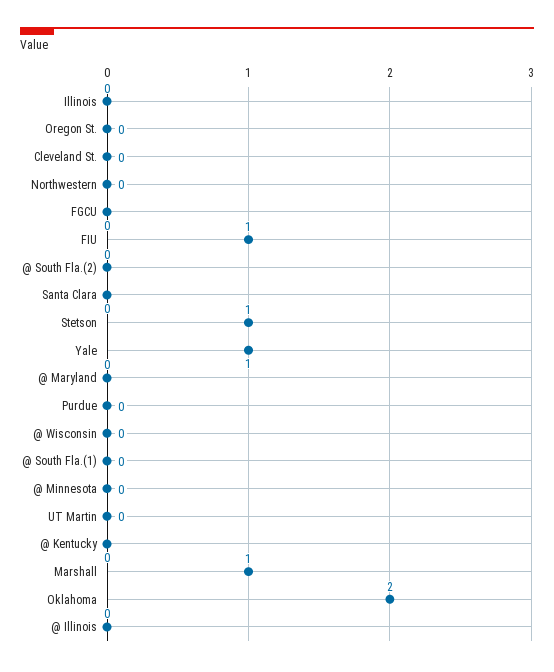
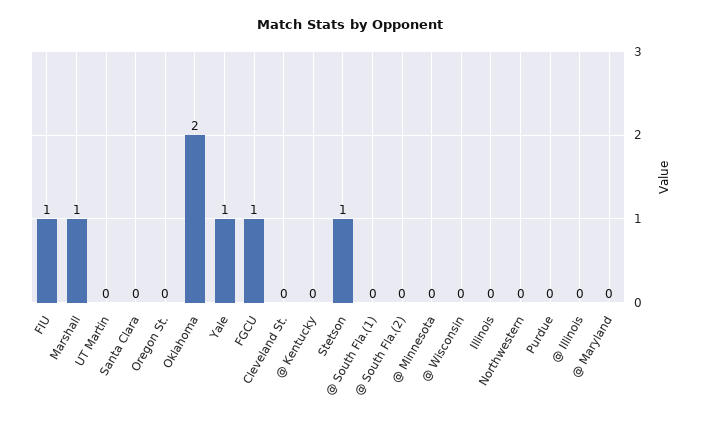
FGCU: 0 -> 1

